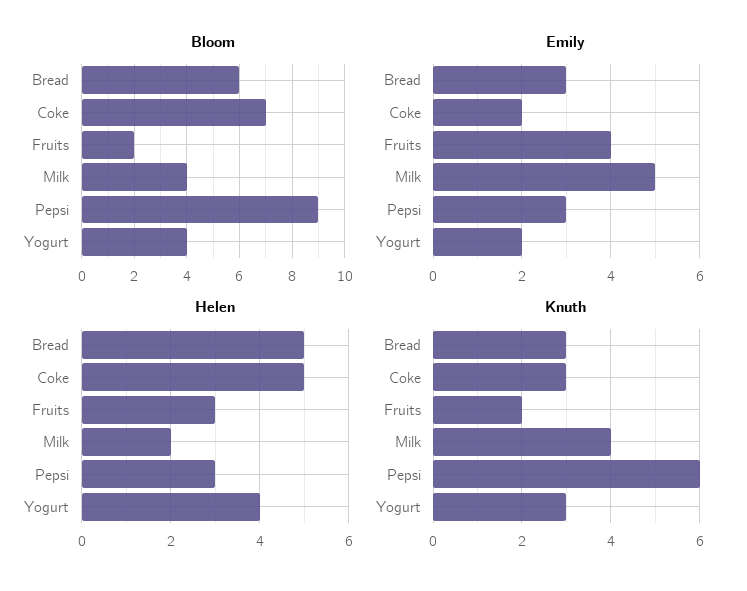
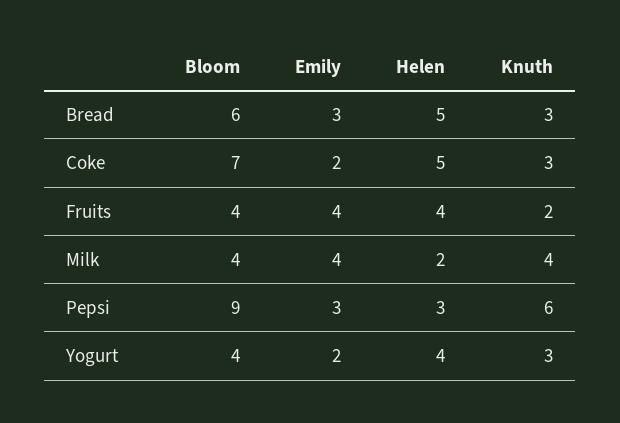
Bloom, Fruits: 2 -> 4
Emily, Milk: 5 -> 4
Helen, Fruits: 3 -> 4

